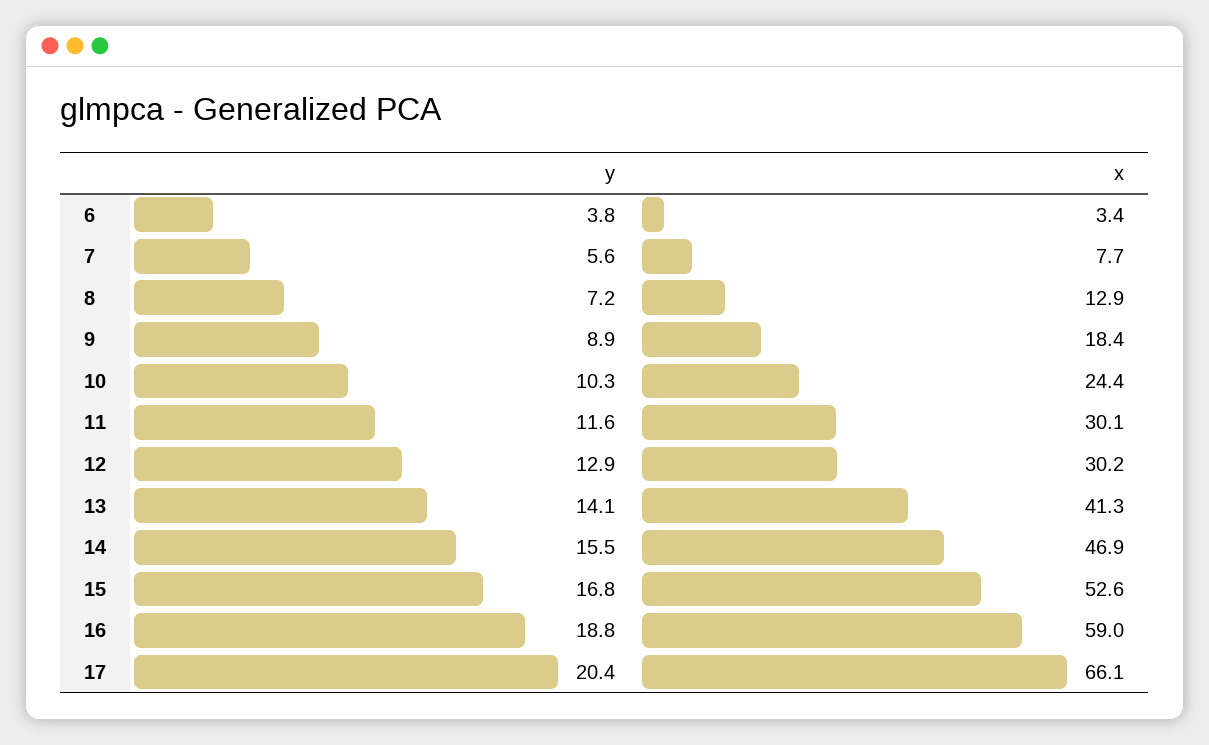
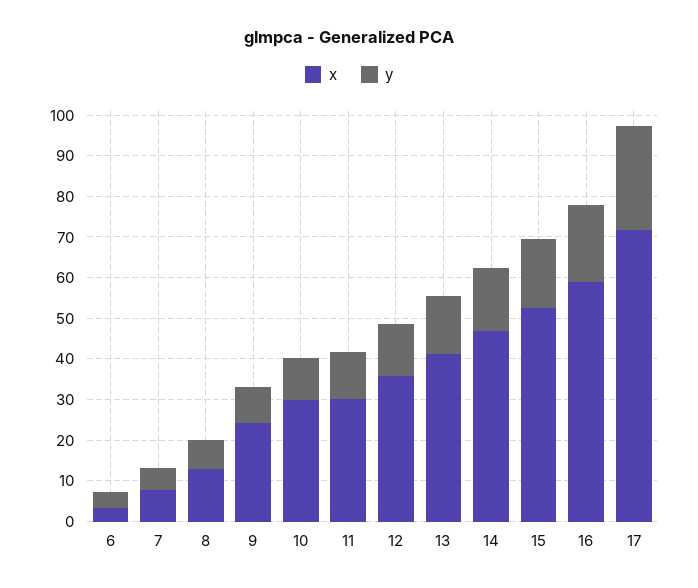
x, 9: 18.4 -> 24
x, 10: 24.4 -> 30
x, 12: 30.2 -> 36
y, 17: 20.4 -> 26
x, 17: 66.1 -> 72

